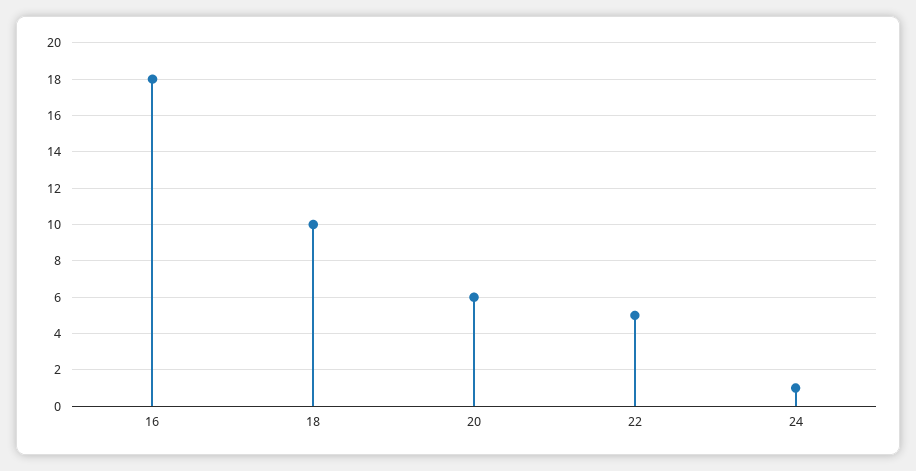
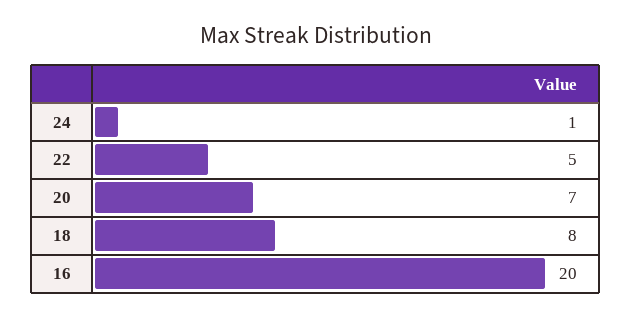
16: 18 -> 20
18: 10 -> 8
20: 6 -> 7

